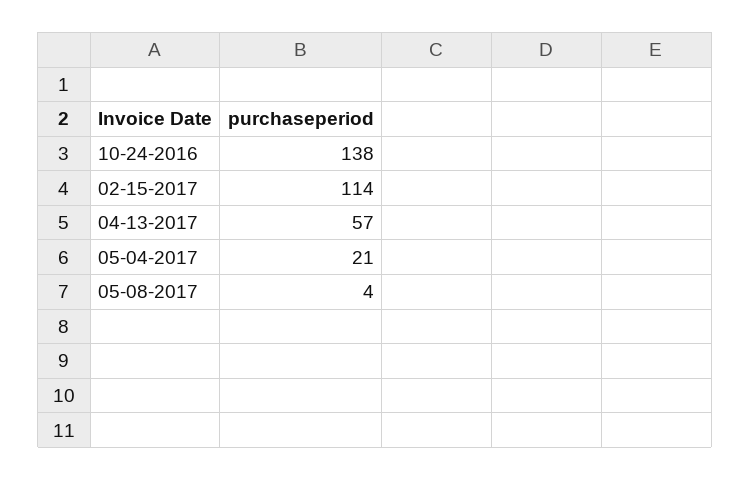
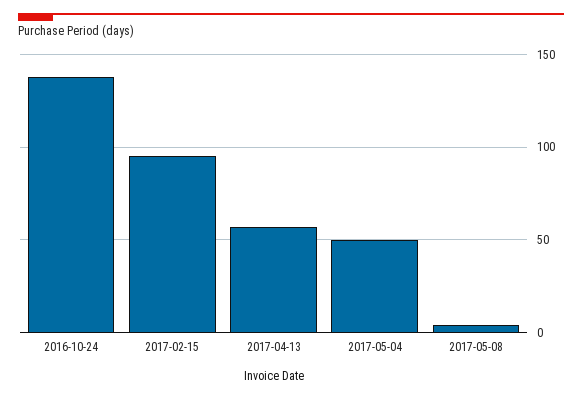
02-15-2017: 114 -> 95
05-04-2017: 21 -> 50

